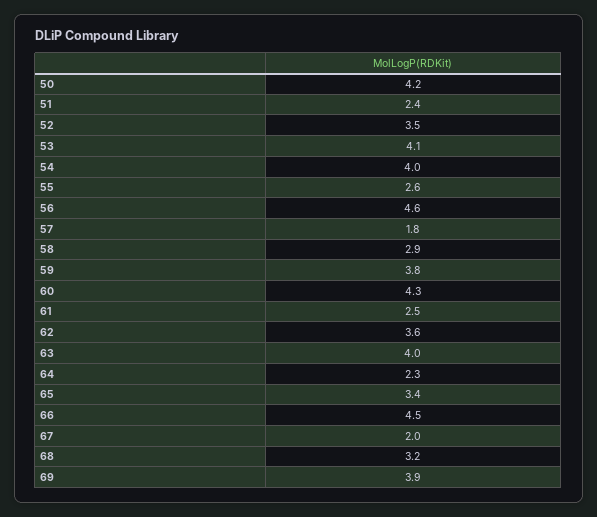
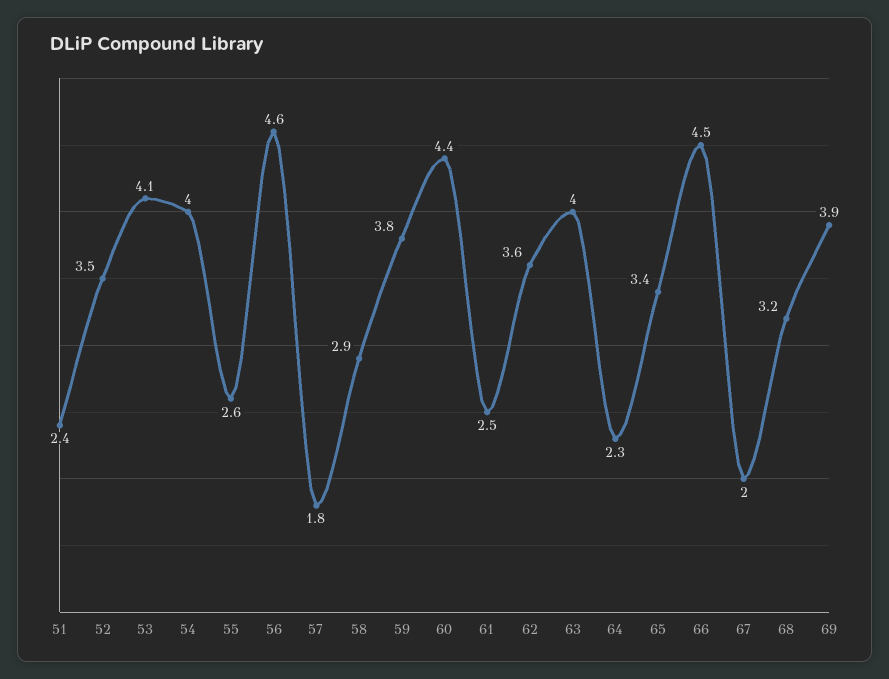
50: 4.2 -> none
60: 4.3 -> 4.4

